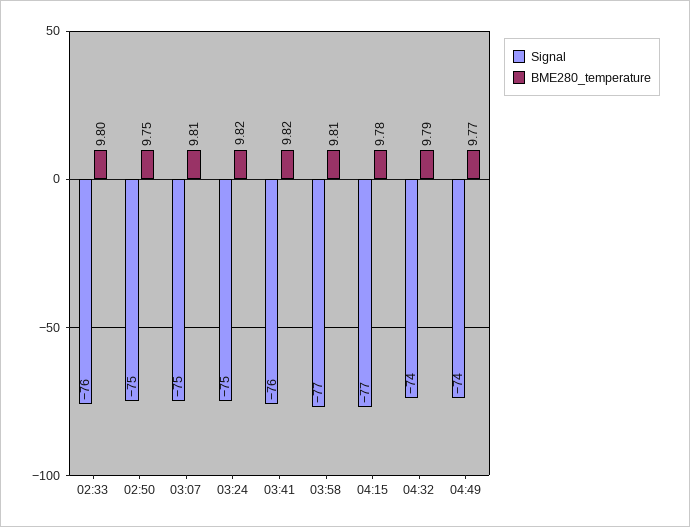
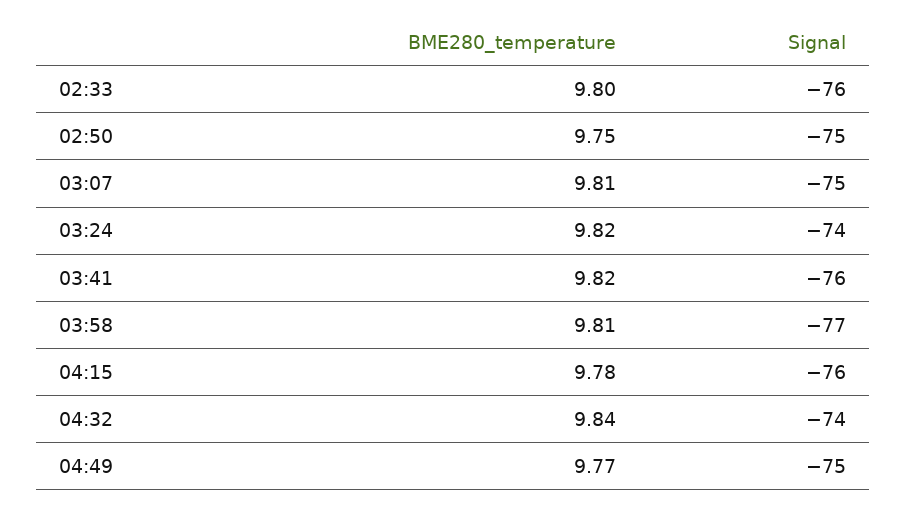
Signal, 03:24: -75 -> -74
Signal, 04:15: -77 -> -76
BME280_temperature, 04:32: 9.79 -> 9.84
Signal, 04:49: -74 -> -75

